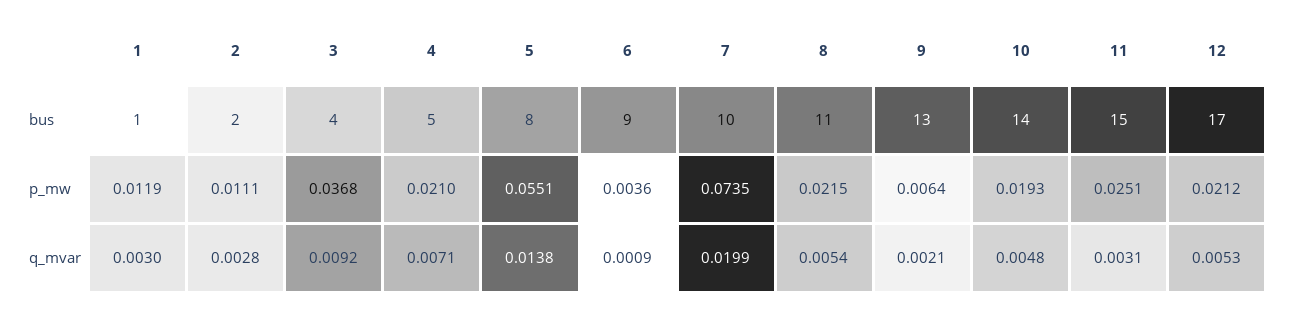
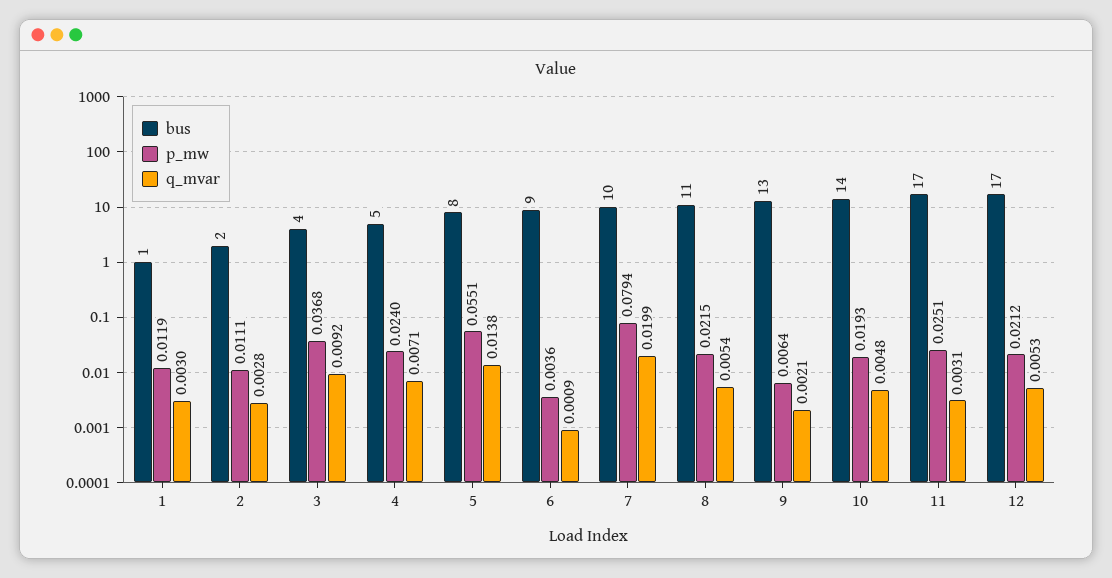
bus, 11: 15 -> 17
p_mw, 4: 0.021 -> 0.024
p_mw, 7: 0.0735 -> 0.0794

